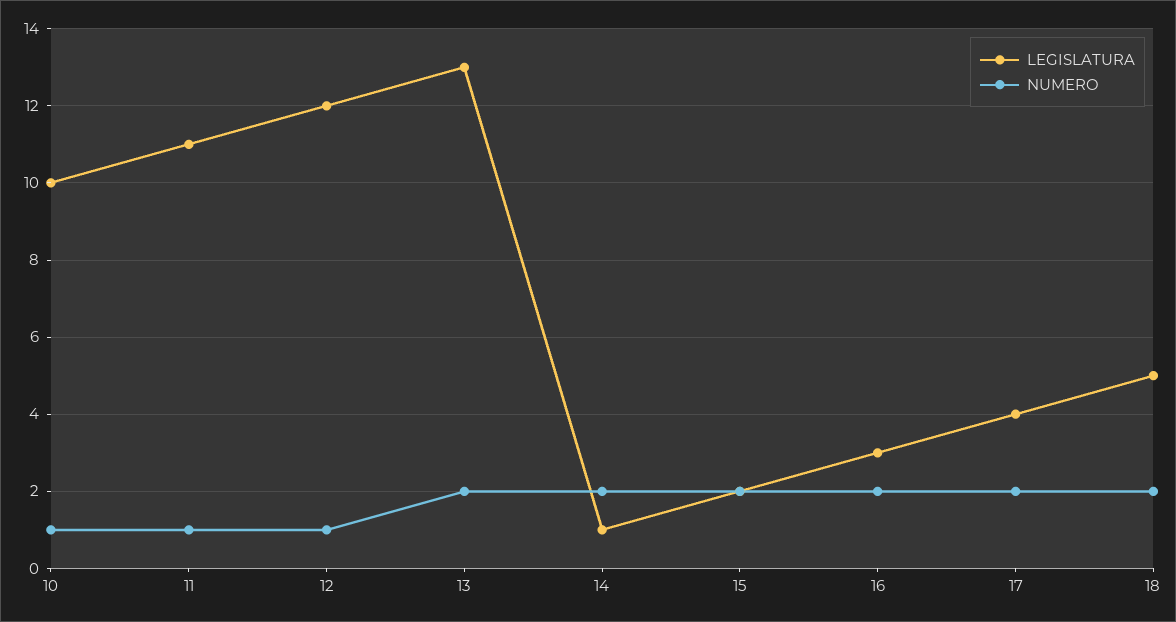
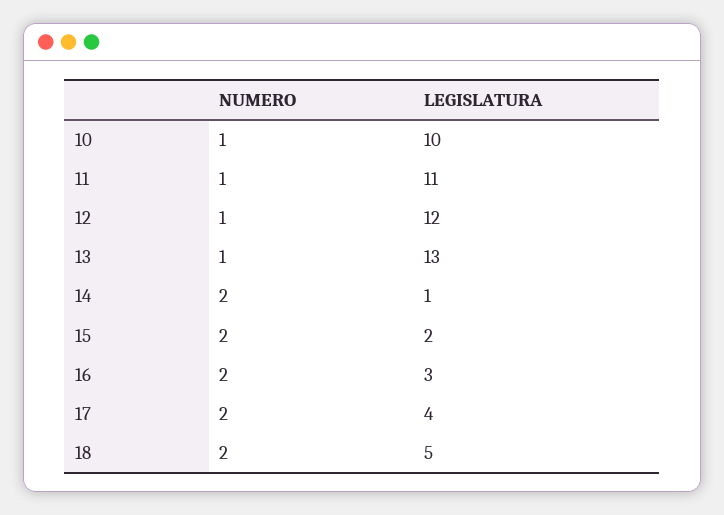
NUMERO, 13: 2 -> 1

